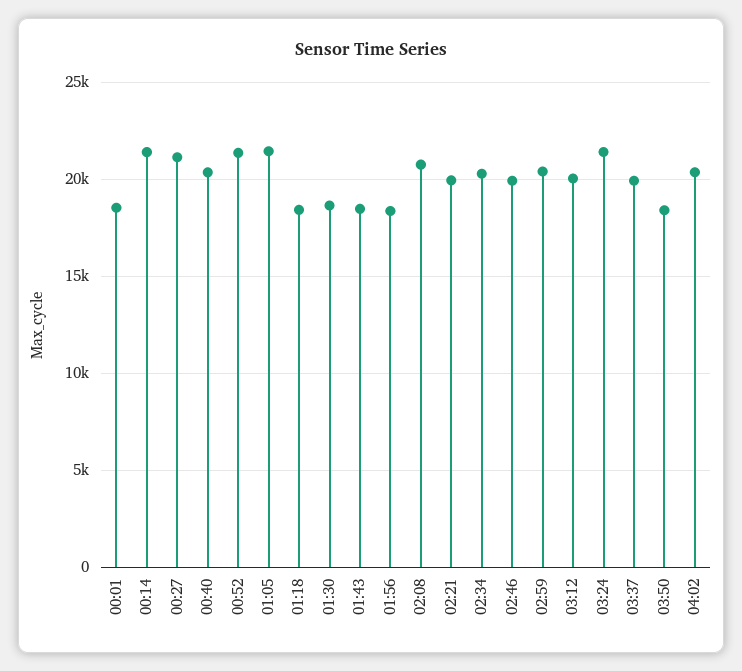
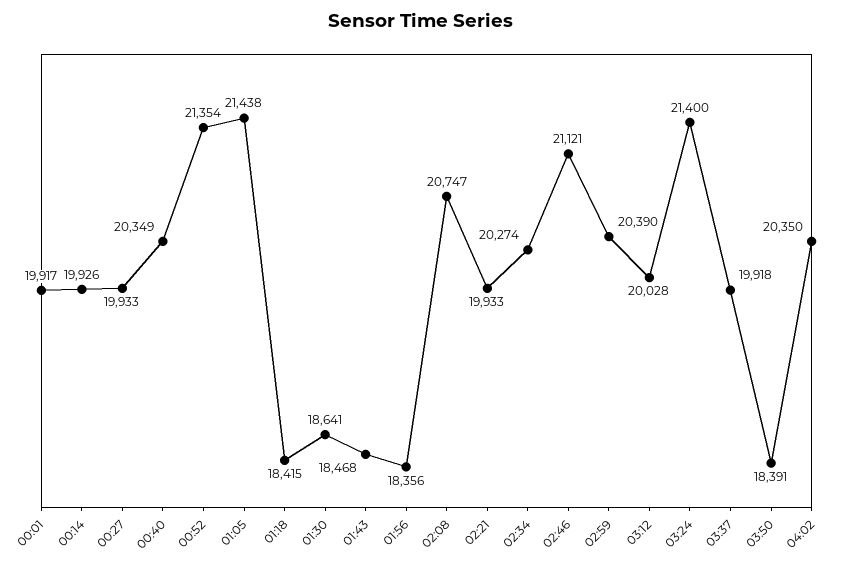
00:01: 18500 -> 19917
00:14: 21500 -> 19926
00:27: 21000 -> 19933
02:46: 20000 -> 21121

